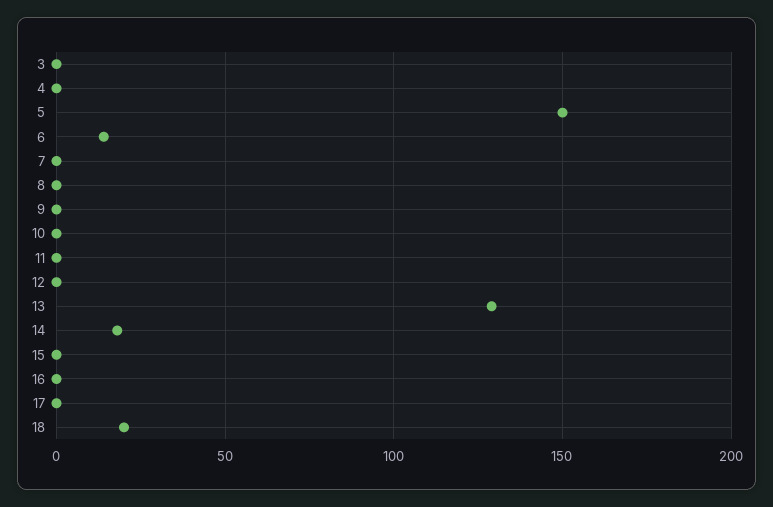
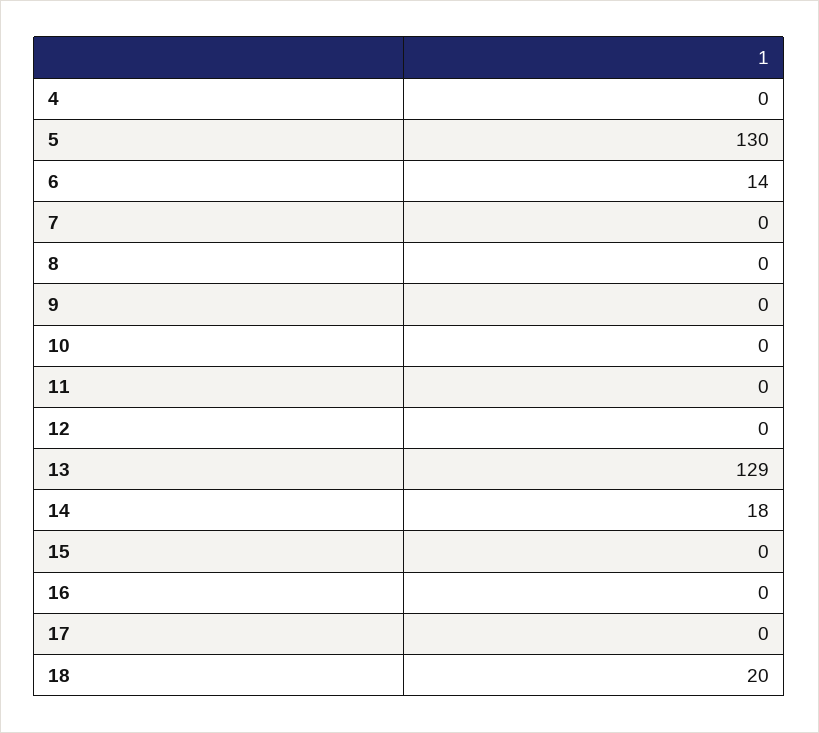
3: 0 -> none
5: 150 -> 130

